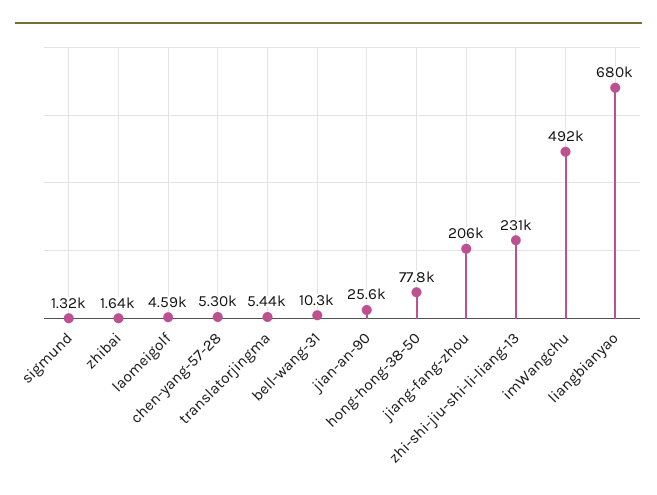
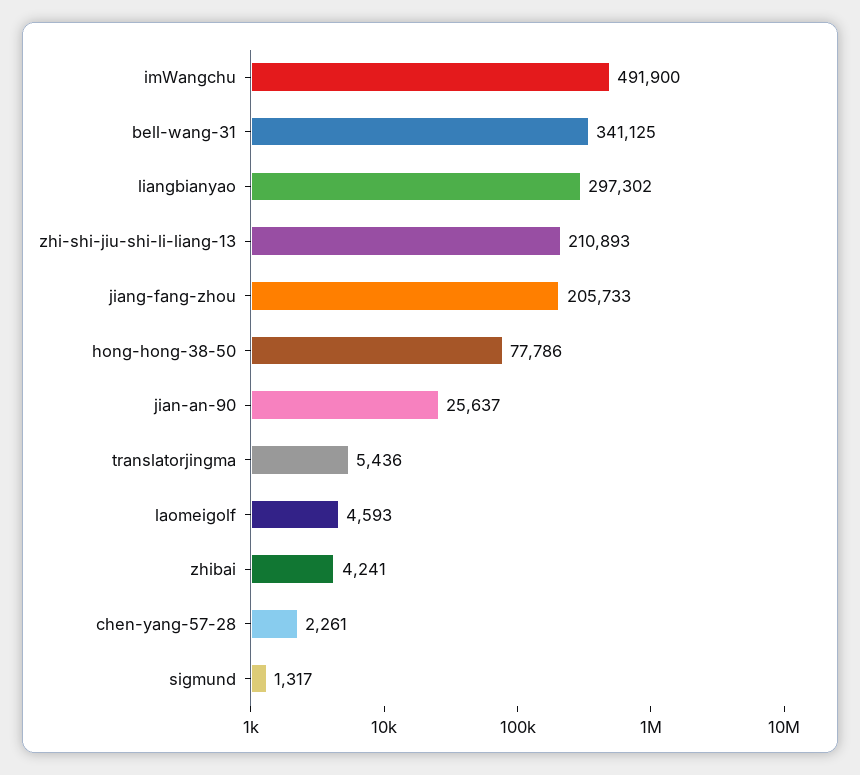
zhibai: 1640 -> 4241
chen-yang-57-28: 5300 -> 2261
bell-wang-31: 10300 -> 341125
zhi-shi-jiu-shi-li-liang-13: 231000 -> 210893
liangbianyao: 680000 -> 297302

